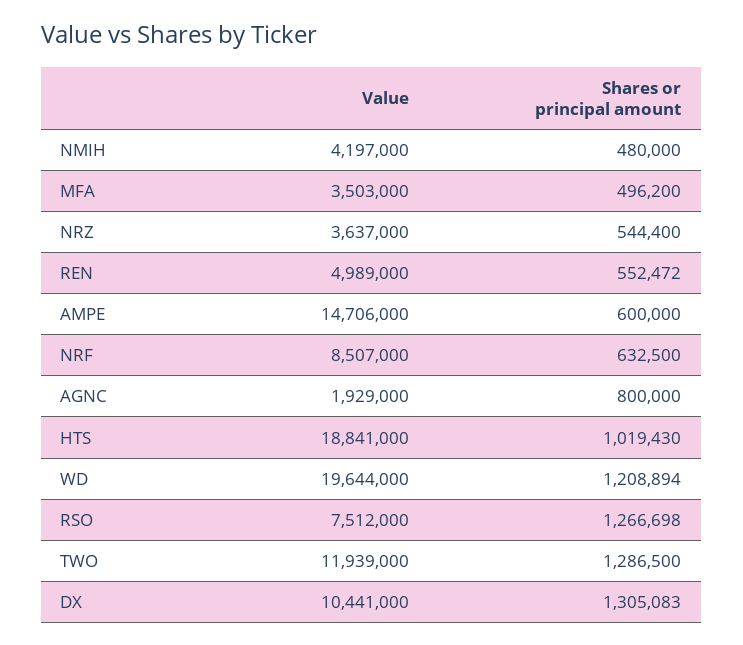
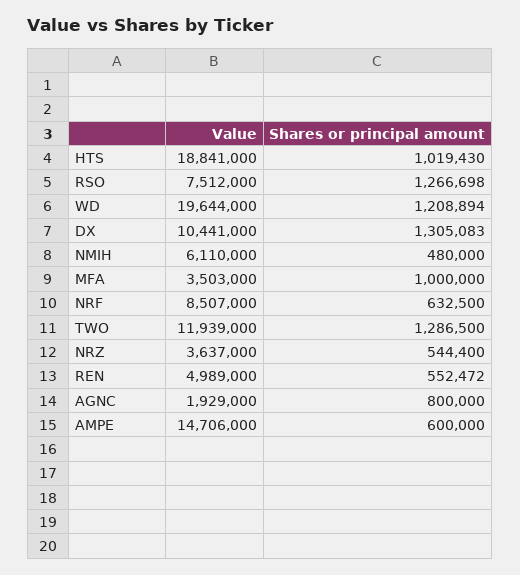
Value, NMIH: 4197000 -> 6110000
Shares or principal amount, MFA: 496200 -> 1000000

